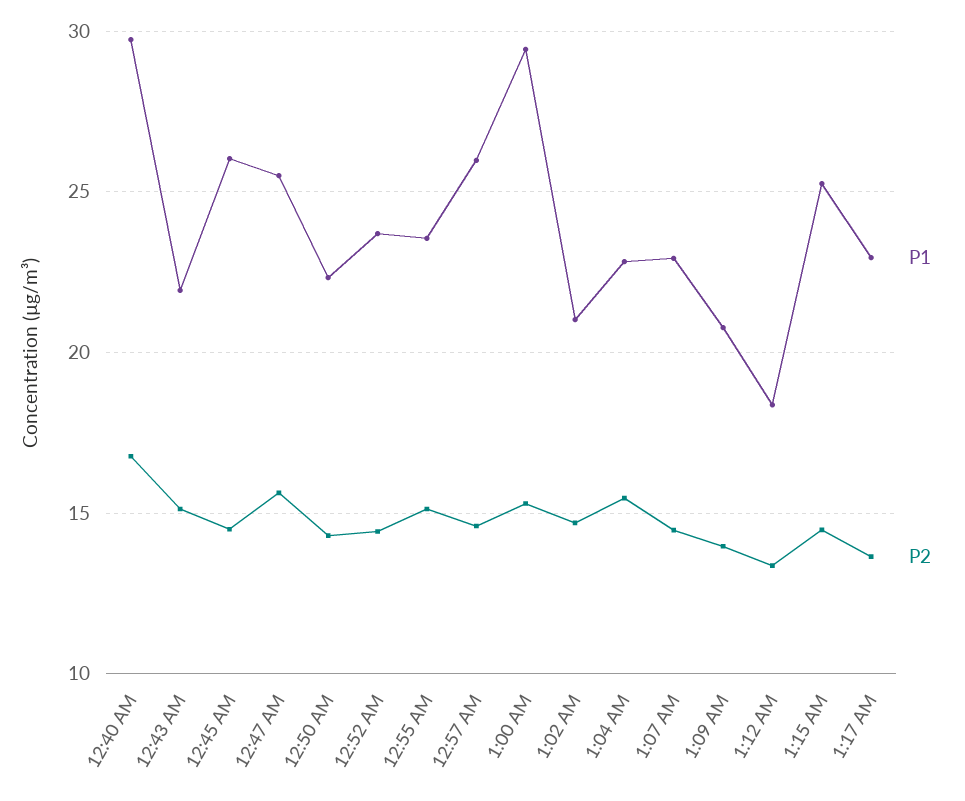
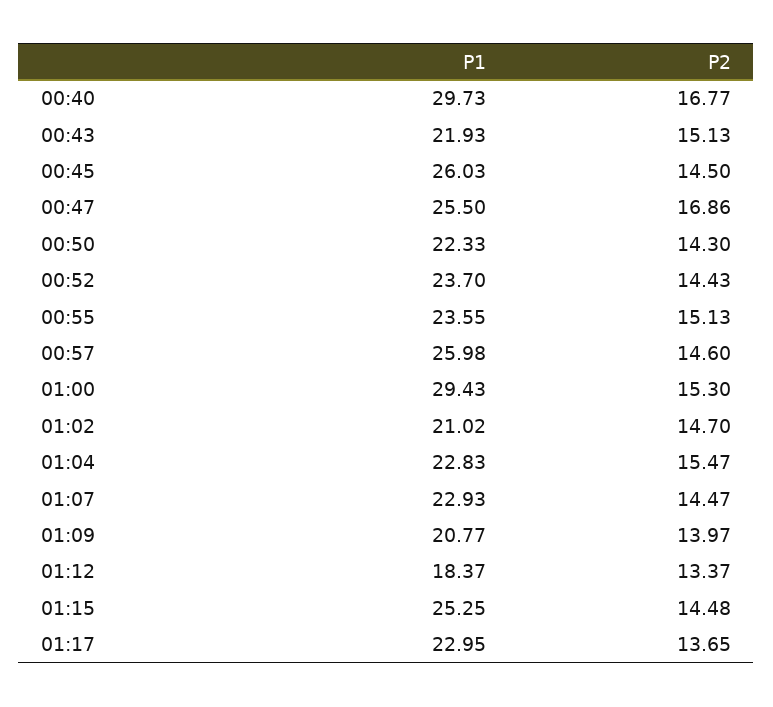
P2, 12:47 AM: 15.5 -> 16.86

